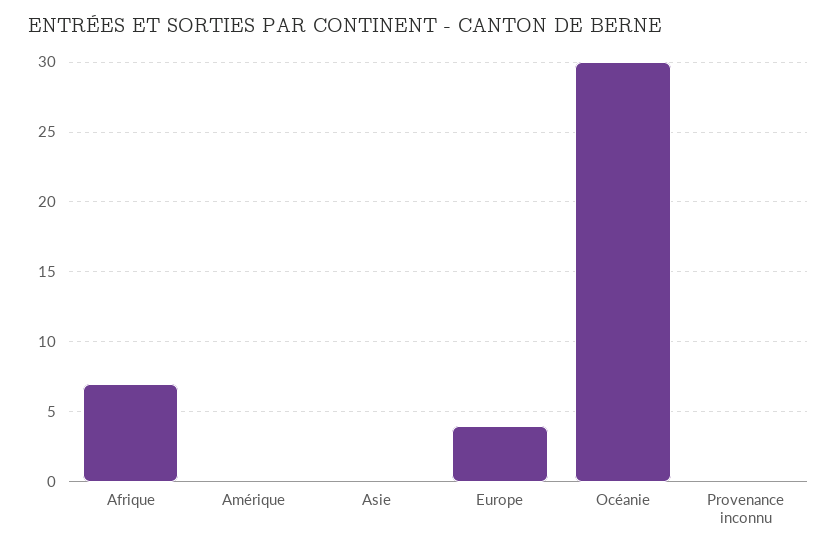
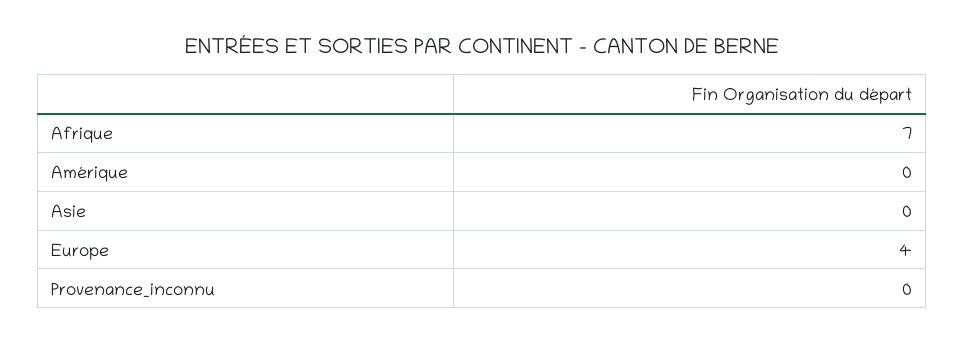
Océanie: 30 -> none

